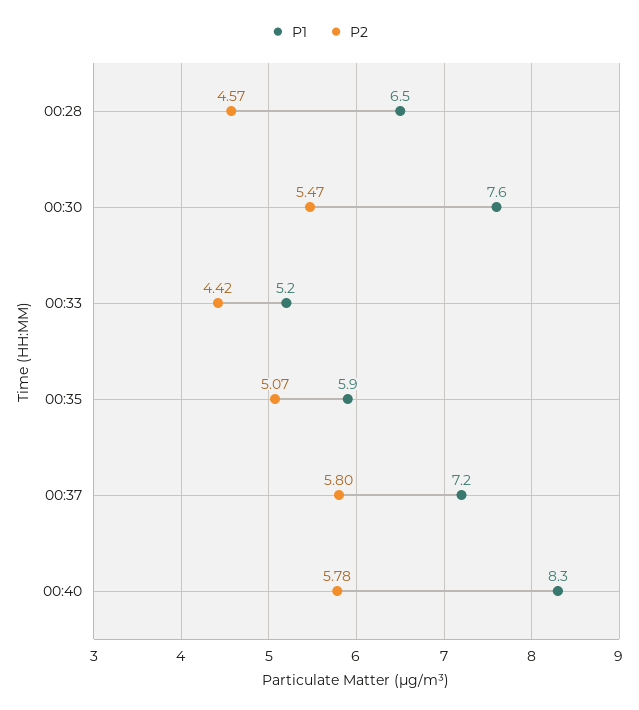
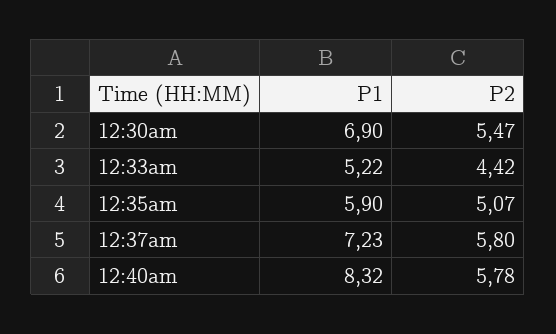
P1, 00:28: 6.5 -> none
P2, 00:28: 4.57 -> none
P1, 00:30: 7.6 -> 6.9

